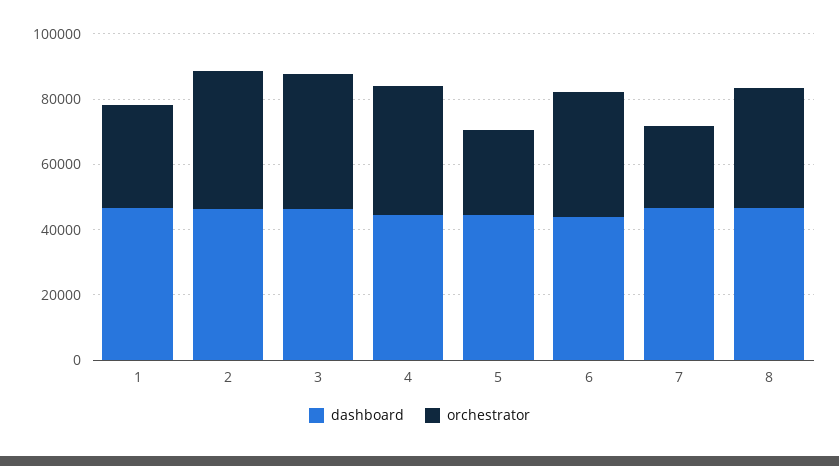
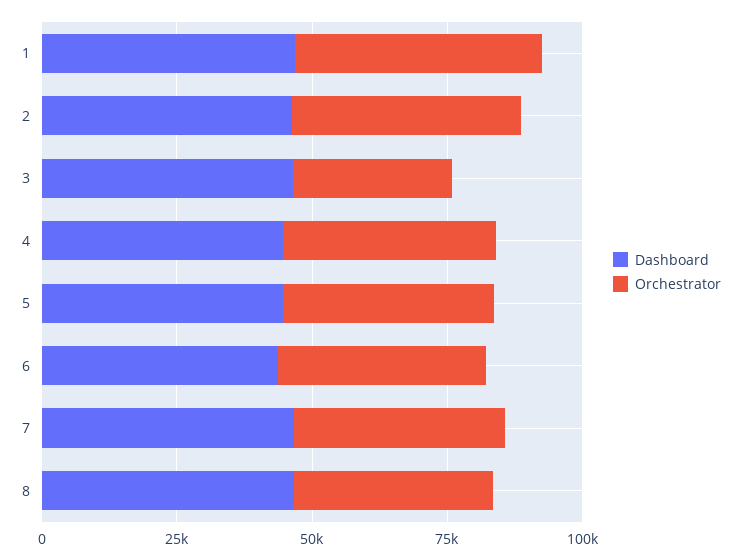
orchestrator, 1: 30000 -> 45000
orchestrator, 3: 40000 -> 30000
orchestrator, 5: 25000 -> 40000
orchestrator, 7: 25000 -> 40000

